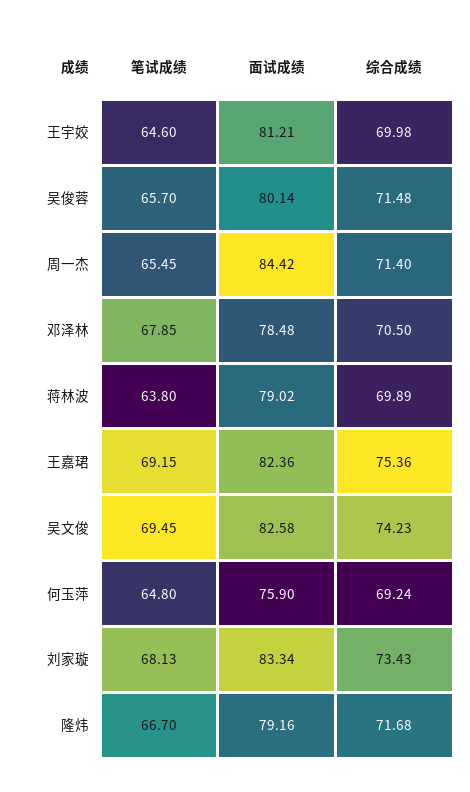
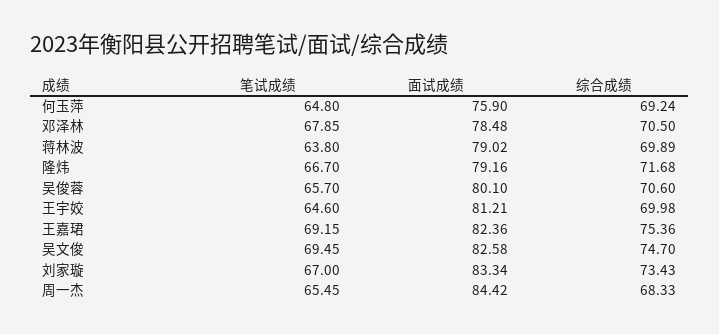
面试成绩, 吴俊蓉: 80.14 -> 80.1
综合成绩, 吴俊蓉: 71.48 -> 70.6
综合成绩, 周一杰: 71.4 -> 68.33
综合成绩, 吴文俊: 74.23 -> 74.7
笔试成绩, 刘家璇: 68.13 -> 67

